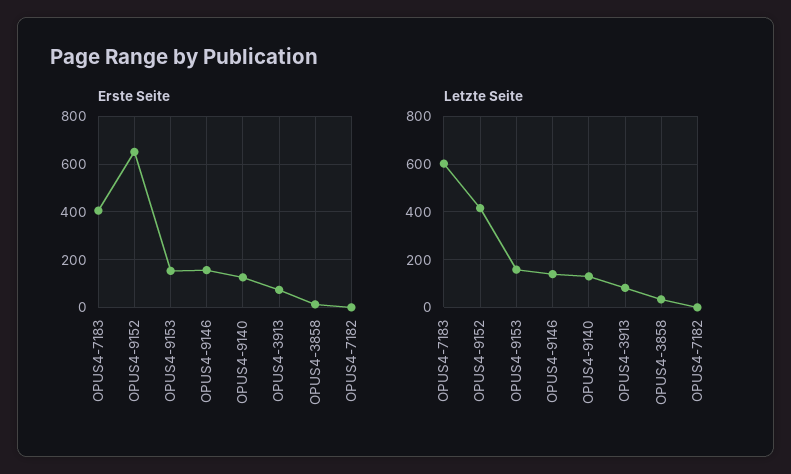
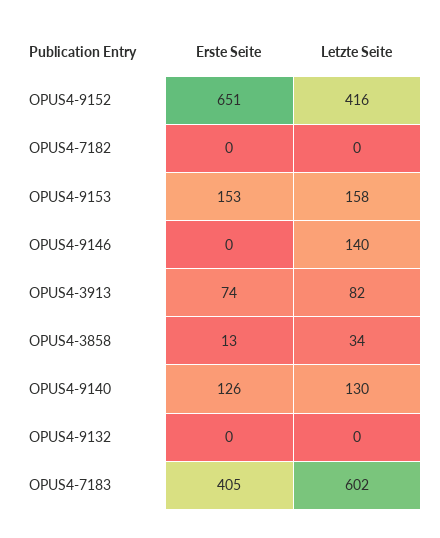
Erste Seite, OPUS4-9146: 150 -> 0
Erste Seite, OPUS4-9132: none -> 0
Letzte Seite, OPUS4-9132: none -> 0

